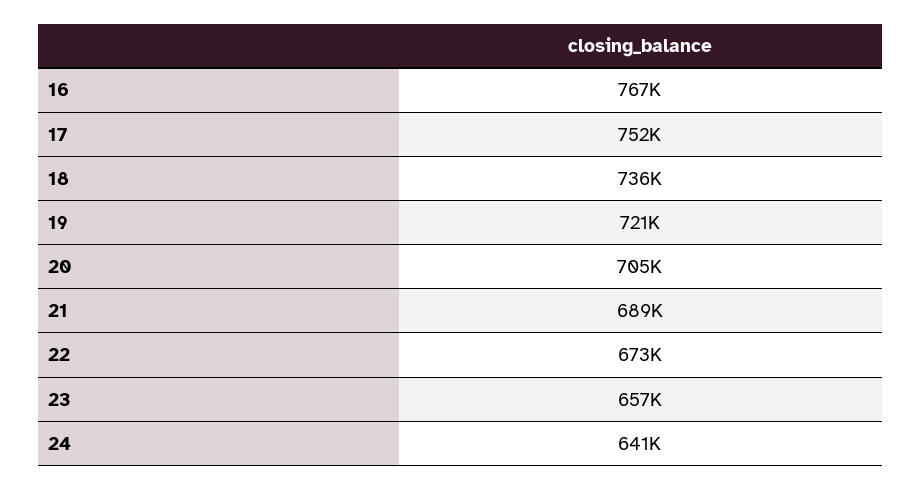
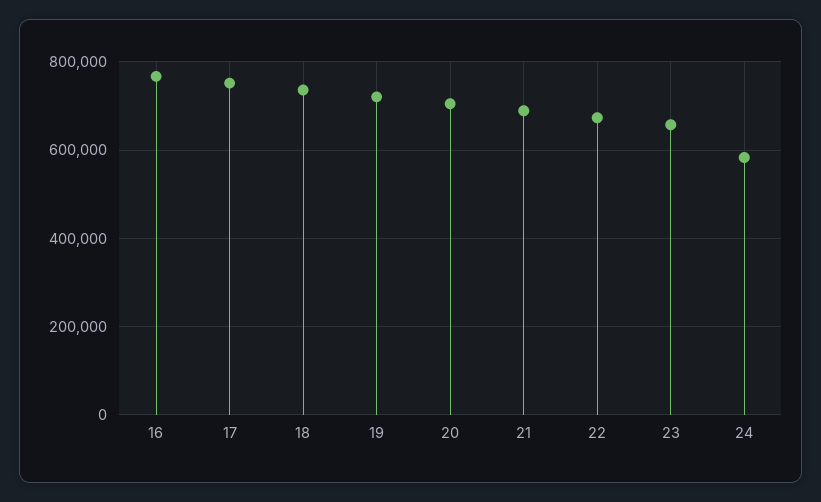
24: 641000 -> 580000

